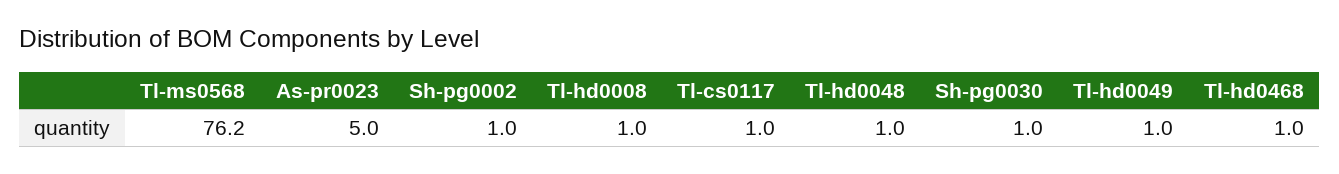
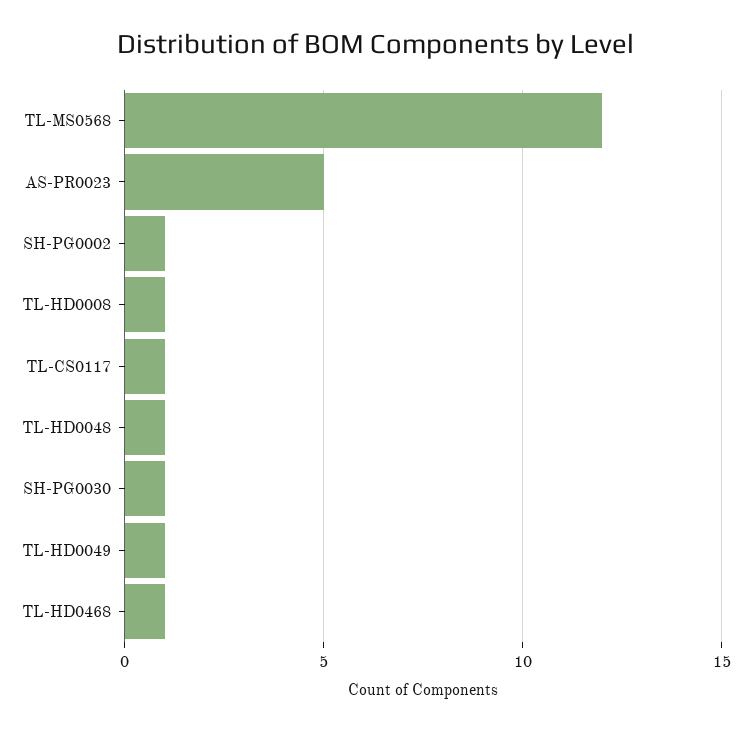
Tl-ms0568: 76.2 -> 12

